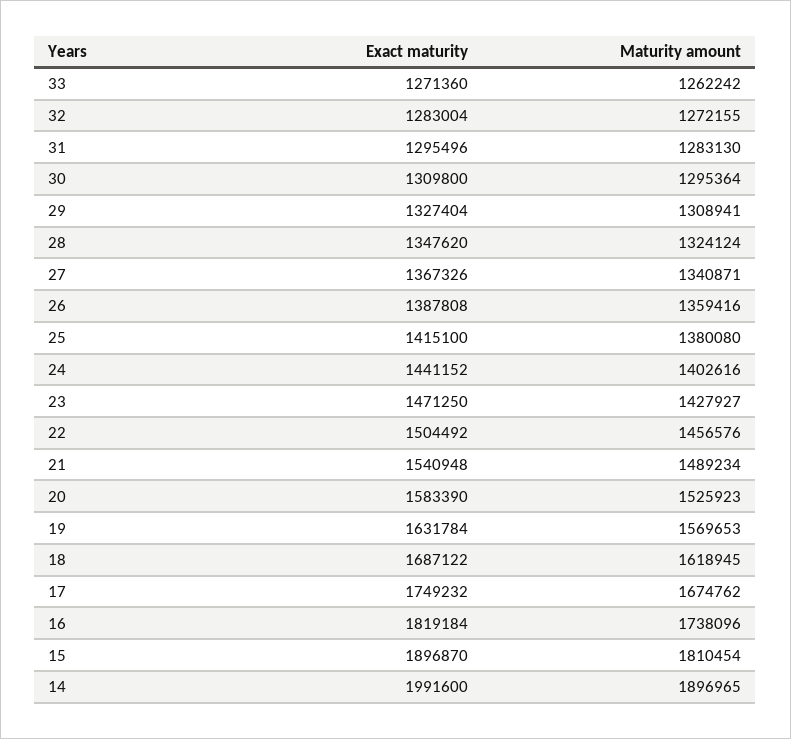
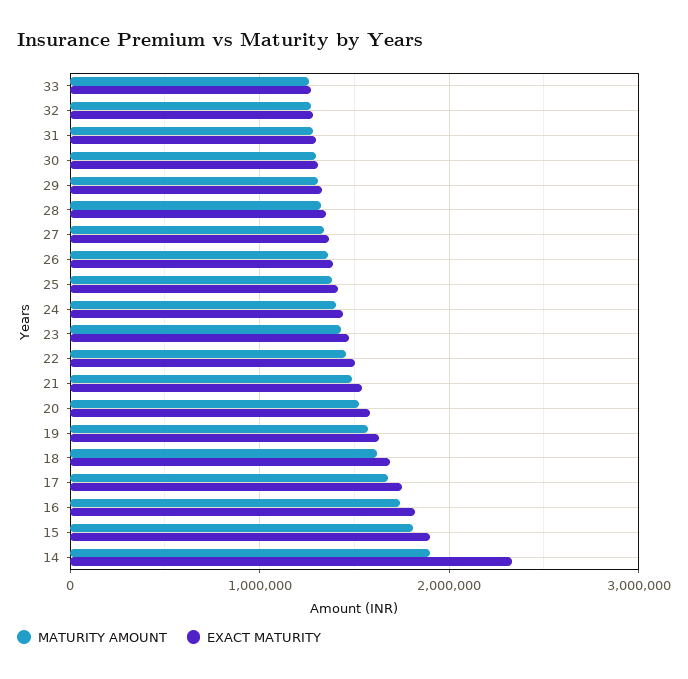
Exact maturity, 14: 1991600 -> 2300000

